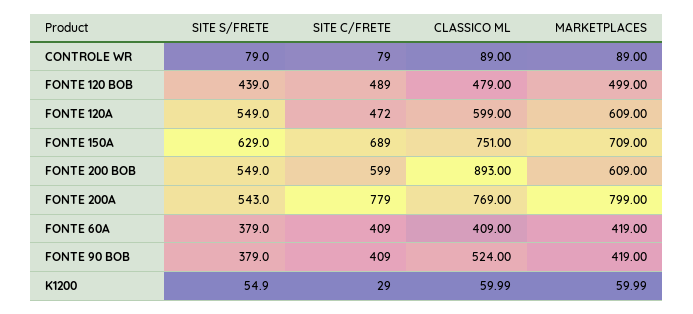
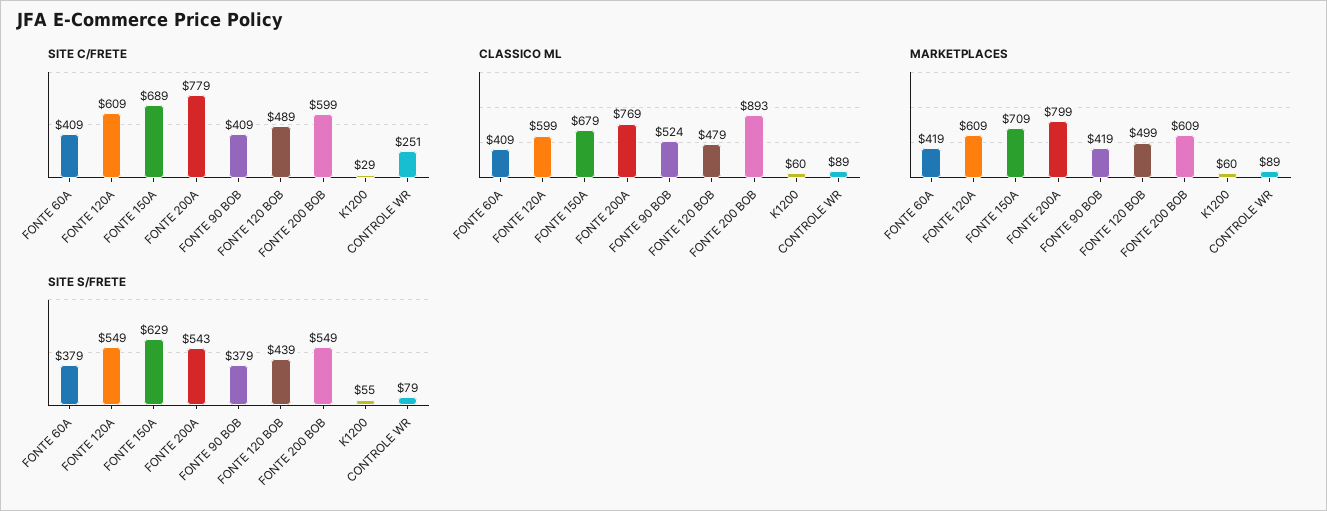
SITE C/FRETE, CONTROLE WR: 79 -> 251
SITE C/FRETE, FONTE 120A: 472 -> 609
CLASSICO ML, FONTE 150A: 751 -> 679

